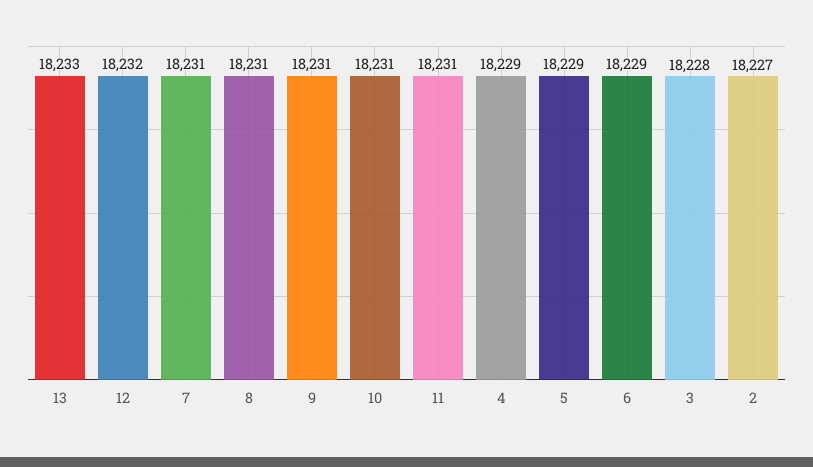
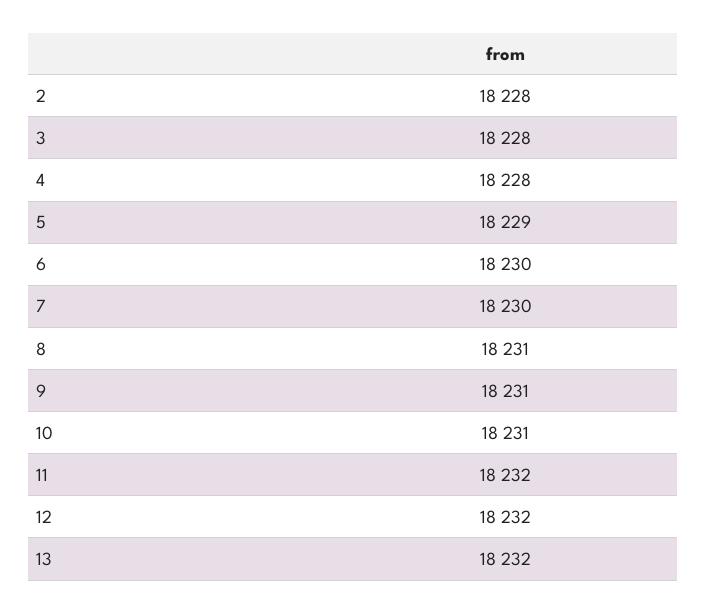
13: 18233 -> 18232
7: 18231 -> 18230
11: 18231 -> 18232
4: 18229 -> 18228
6: 18229 -> 18230
2: 18227 -> 18228

